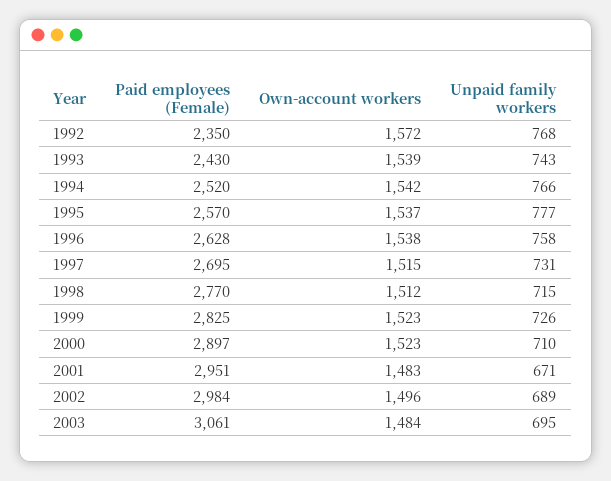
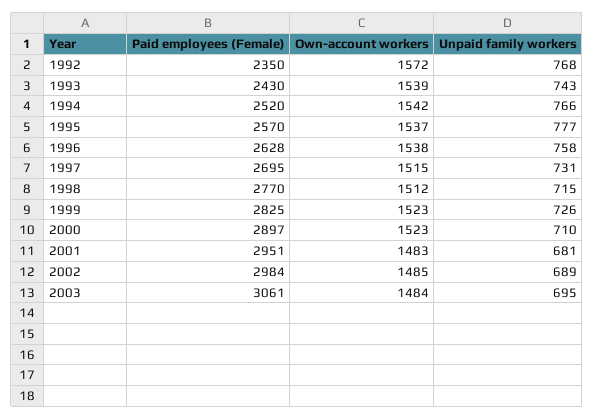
Unpaid family workers, 2001: 671 -> 681
Own-account workers, 2002: 1496 -> 1485

